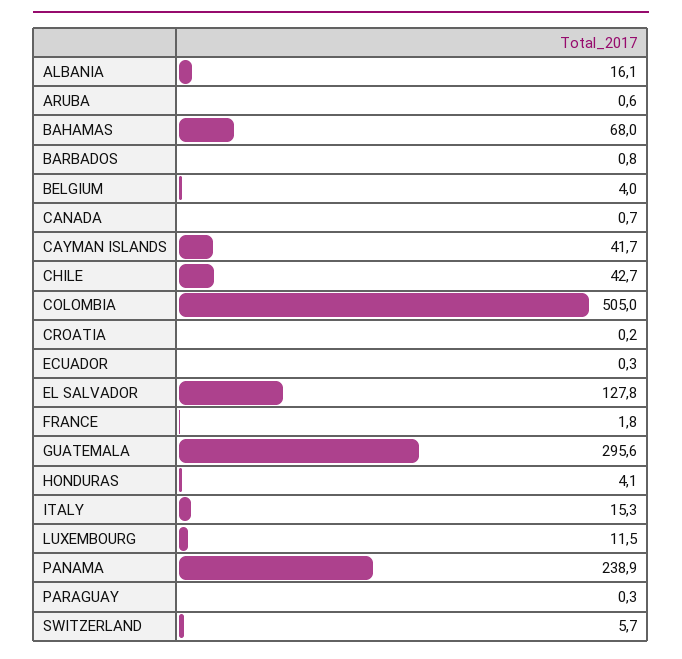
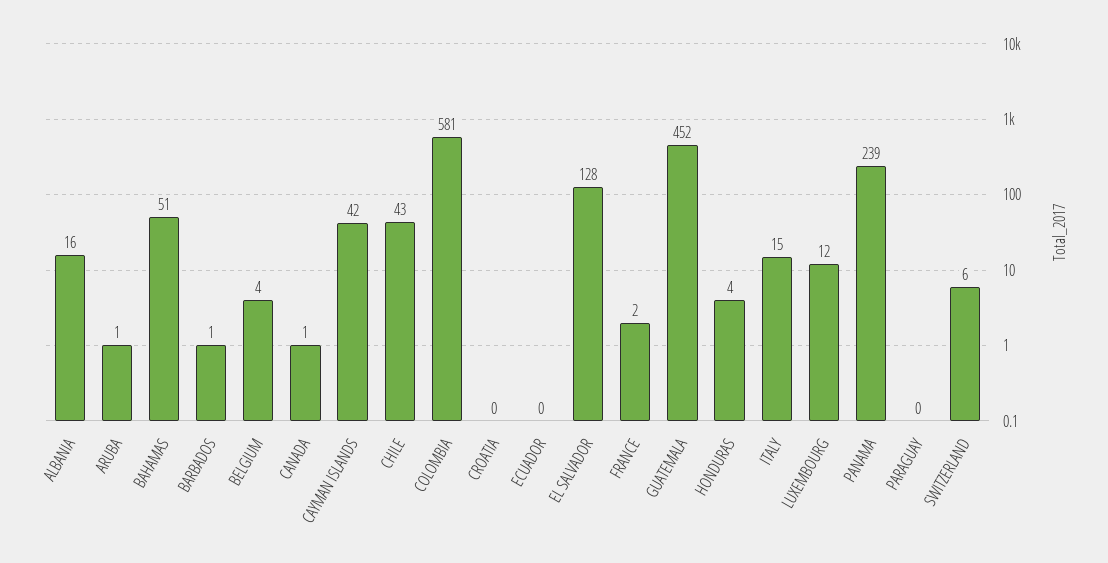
BAHAMAS: 68 -> 51
COLOMBIA: 505 -> 581
GUATEMALA: 295.6 -> 452

